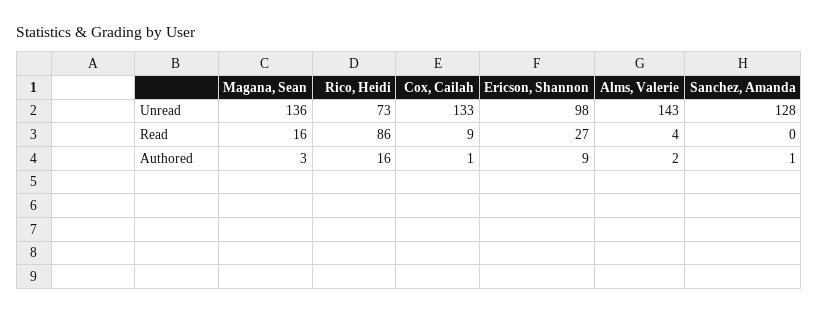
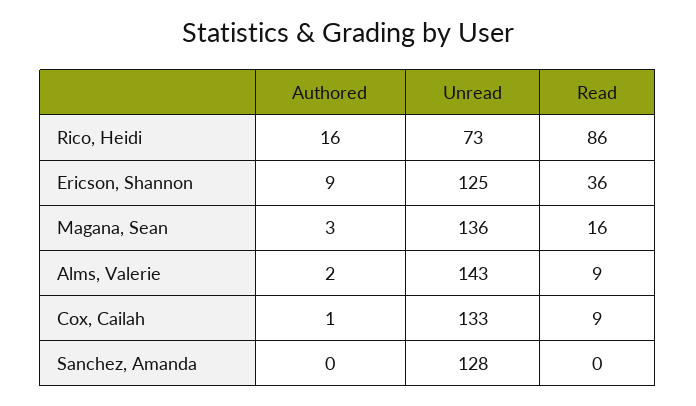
Ericson, Shannon, Unread: 98 -> 125
Ericson, Shannon, Read: 27 -> 36
Alms, Valerie, Read: 4 -> 9
Sanchez, Amanda, Authored: 1 -> 0

